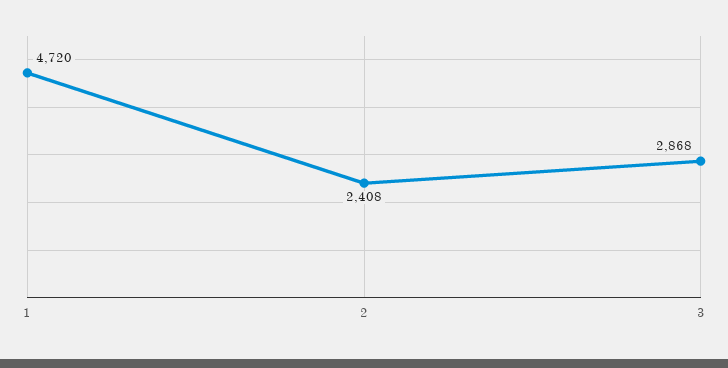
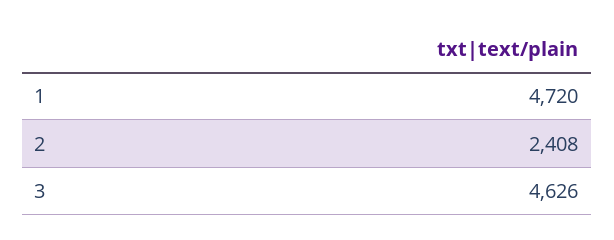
3: 2868 -> 4626

